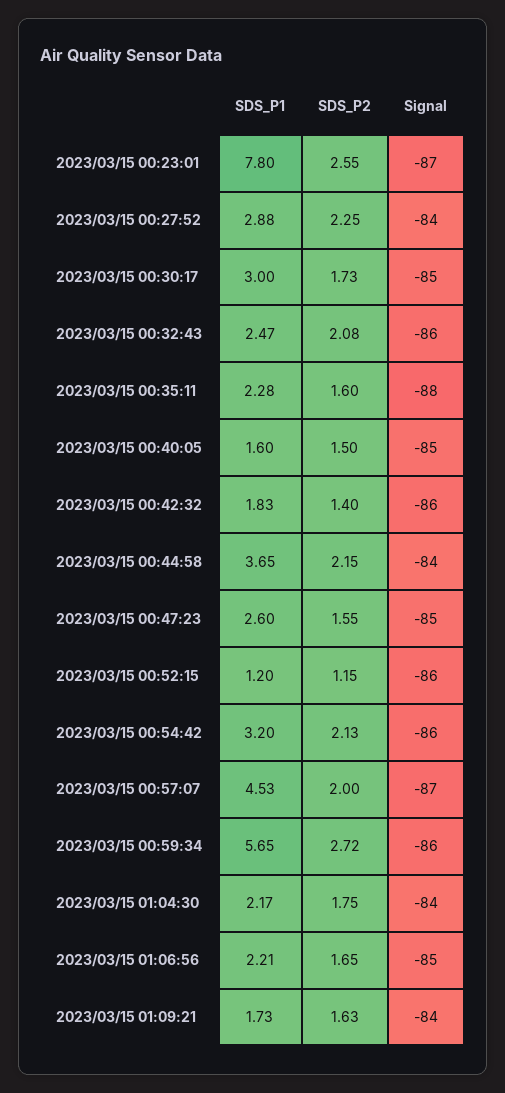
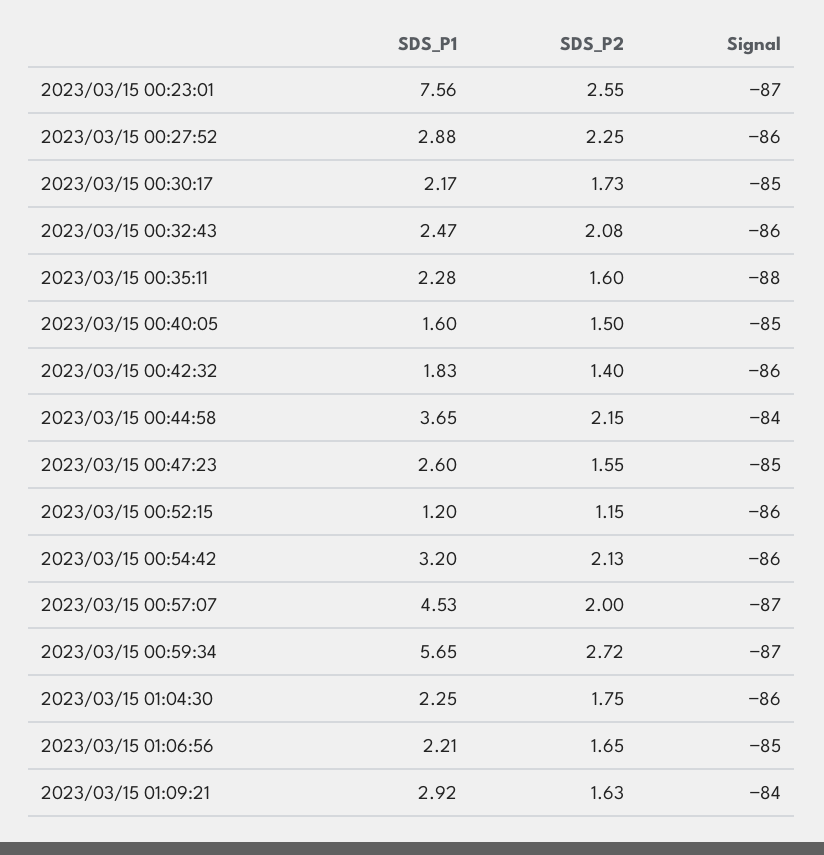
SDS_P1, 2023/03/15 00:23:01: 7.8 -> 7.56
Signal, 2023/03/15 00:27:52: -84 -> -86
SDS_P1, 2023/03/15 00:30:17: 3 -> 2.17
Signal, 2023/03/15 00:59:34: -86 -> -87
SDS_P1, 2023/03/15 01:04:30: 2.17 -> 2.25
Signal, 2023/03/15 01:04:30: -84 -> -86
SDS_P1, 2023/03/15 01:09:21: 1.73 -> 2.92

